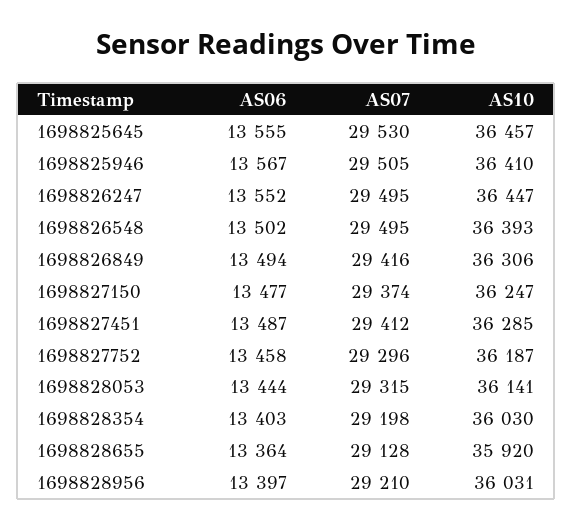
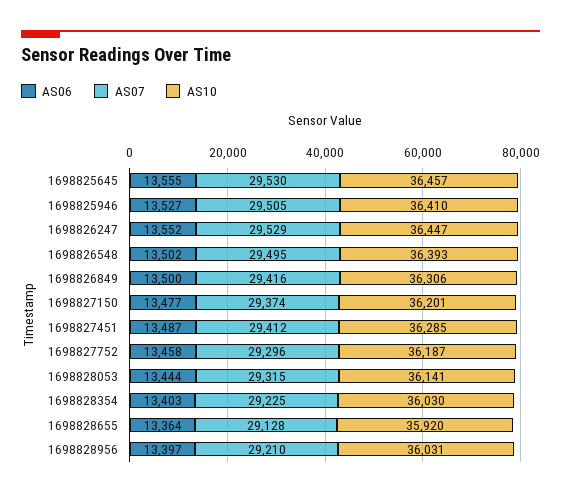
AS06, 1698825946: 13567 -> 13527
AS07, 1698826247: 29495 -> 29529
AS06, 1698826849: 13494 -> 13500
AS10, 1698827150: 36247 -> 36201
AS07, 1698828354: 29198 -> 29225

